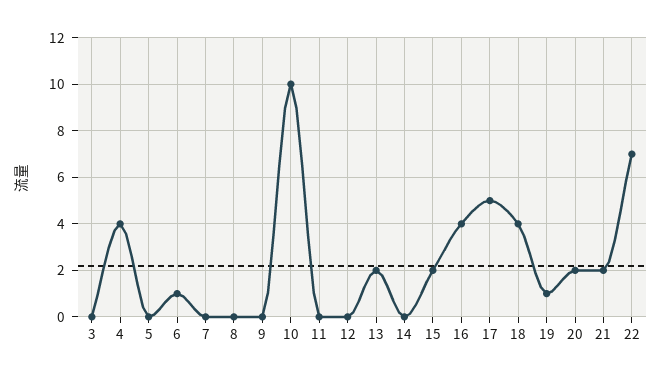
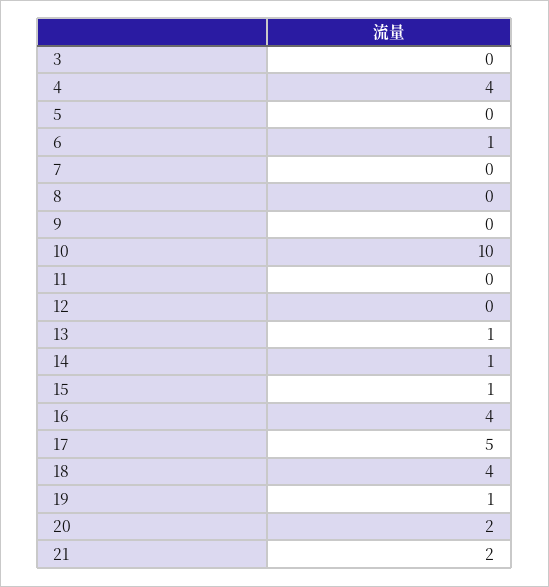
13: 2 -> 1
14: 0 -> 1
15: 2 -> 1
22: 7 -> none

